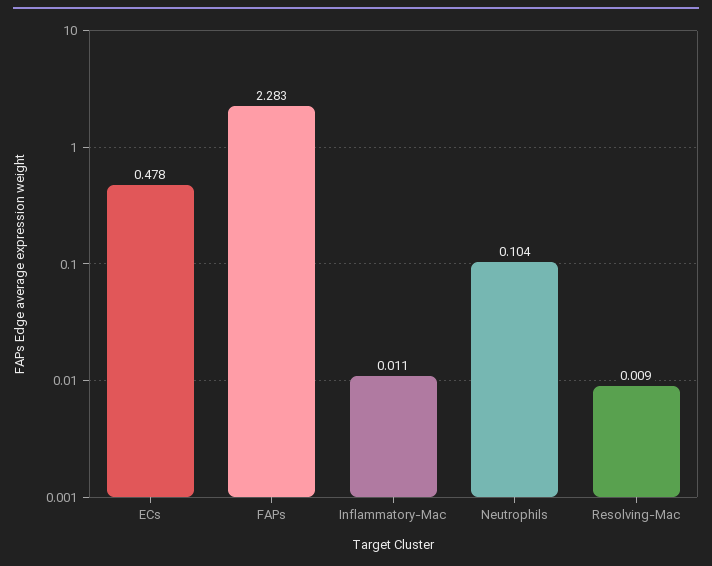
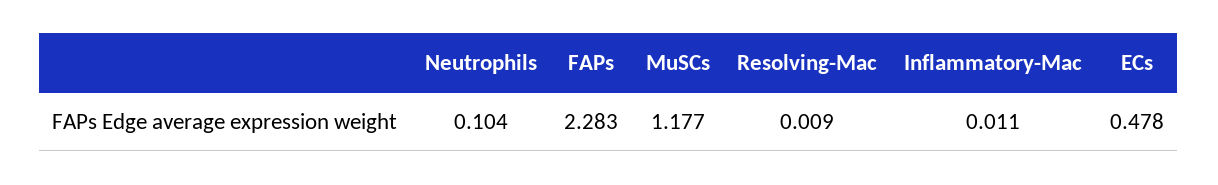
MuSCs: none -> 1.177

